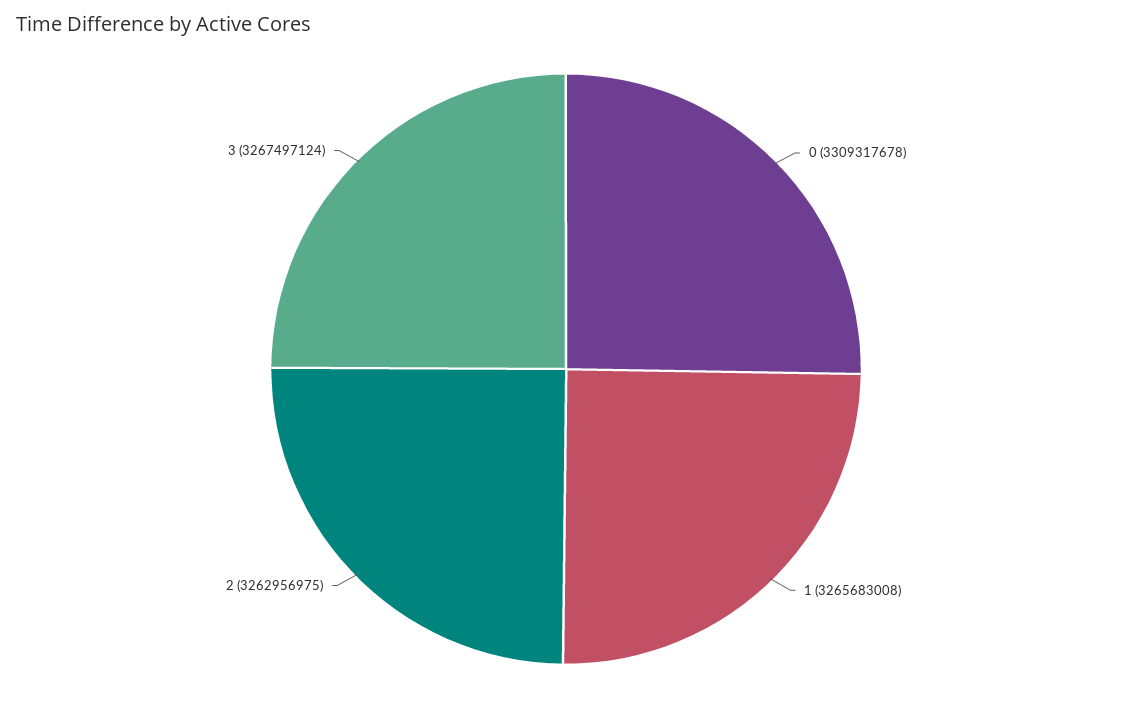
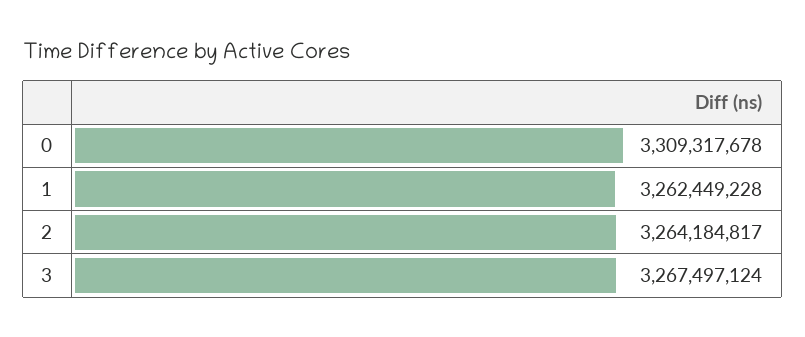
1: 3265683008 -> 3262449228
2: 3262956975 -> 3264184817

